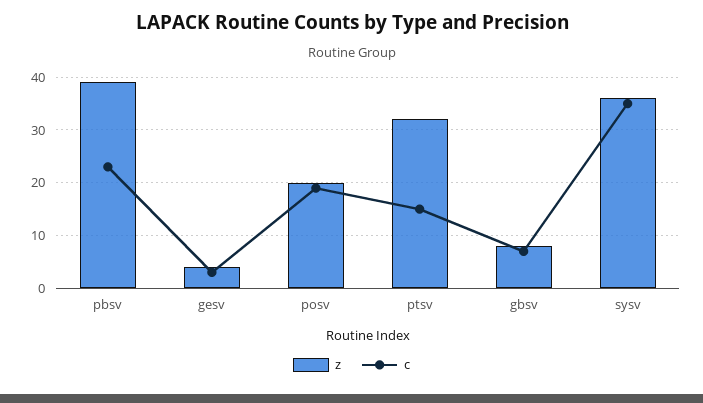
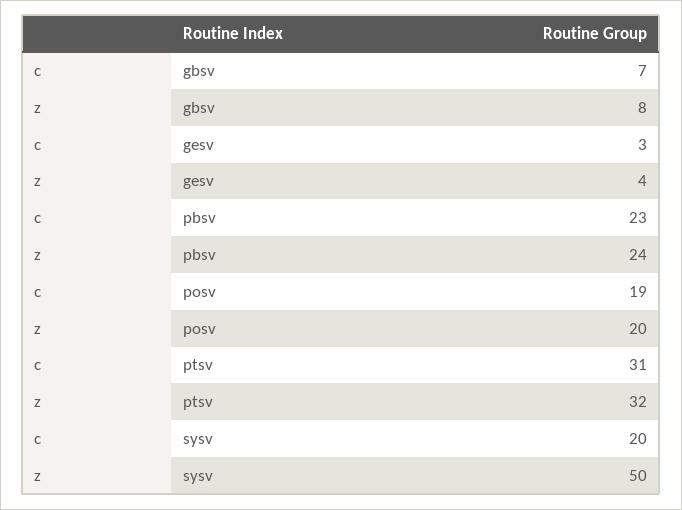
z, pbsv: 40 -> 24
c, ptsv: 15 -> 31
z, sysv: 35 -> 50
c, sysv: 35 -> 20

